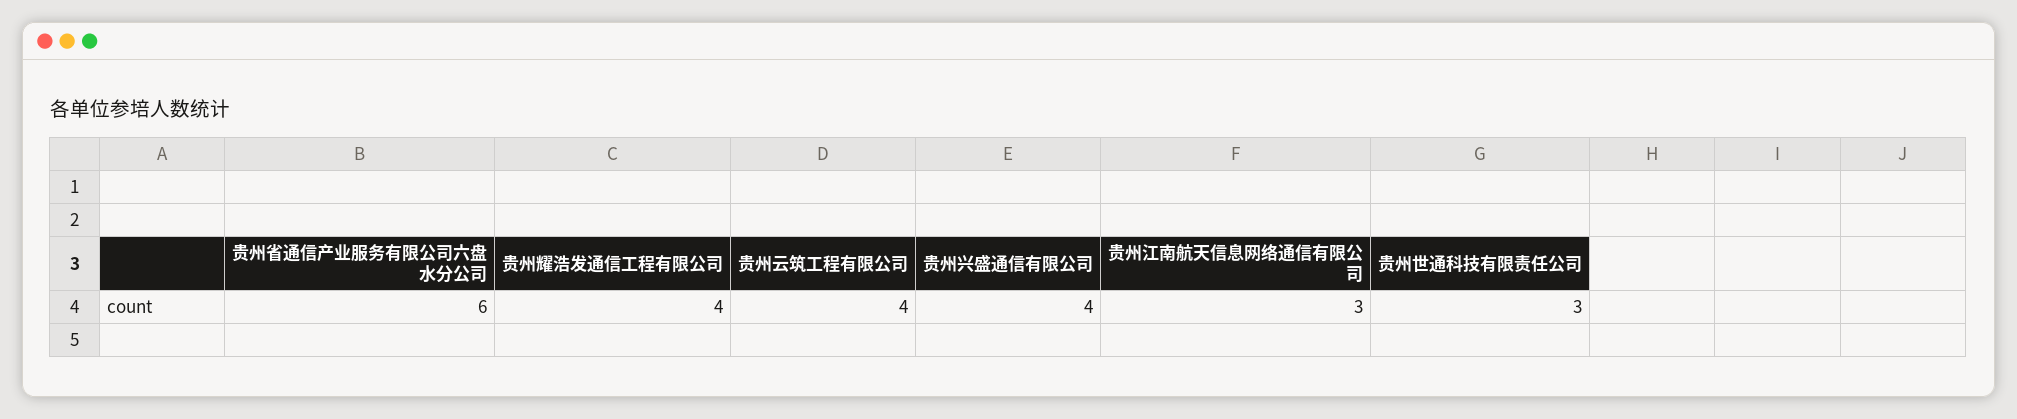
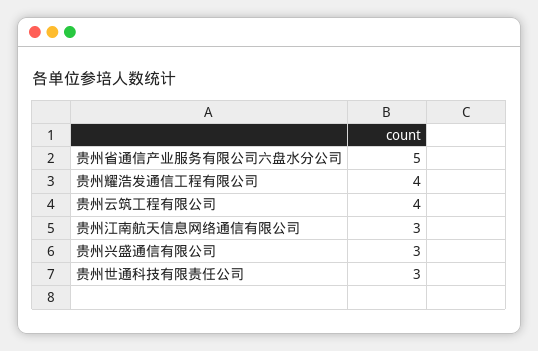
贵州省通信产业服务有限公司六盘水分公司: 6 -> 5
贵州兴盛通信有限公司: 4 -> 3

